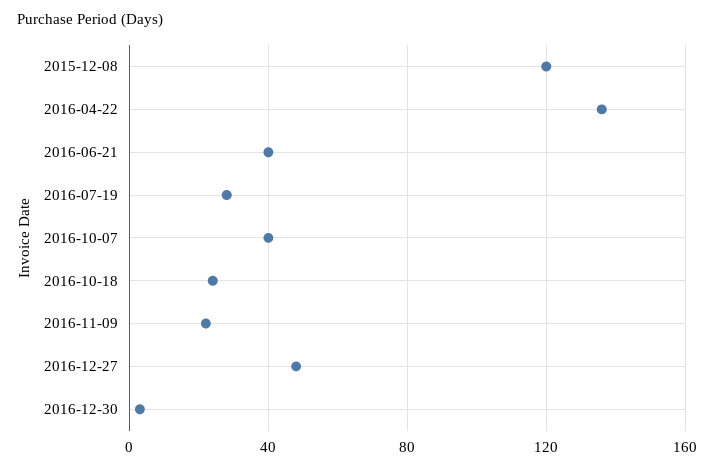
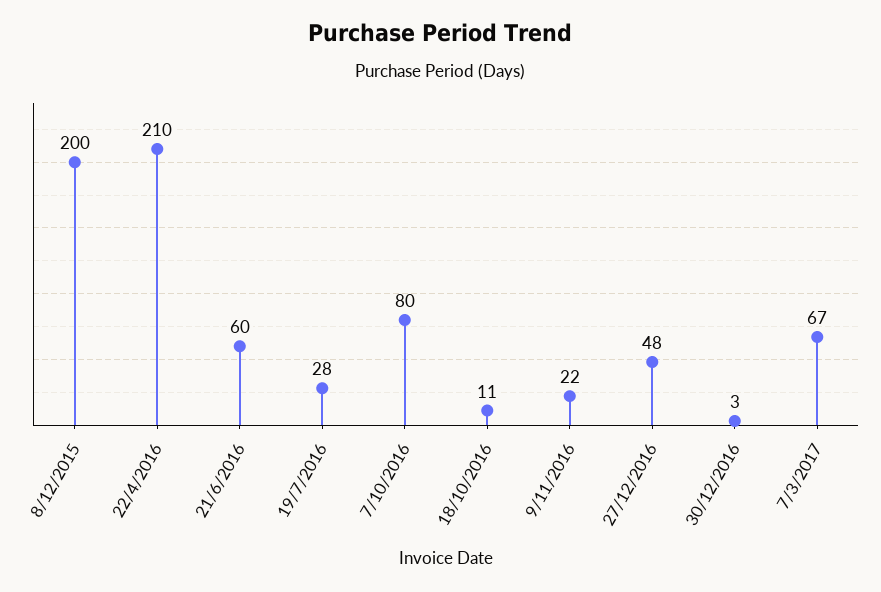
2015-12-08: 120 -> 200
2016-04-22: 135 -> 210
2016-06-21: 40 -> 60
2016-10-07: 40 -> 80
2016-10-18: 25 -> 11
7/3/2017: none -> 67

